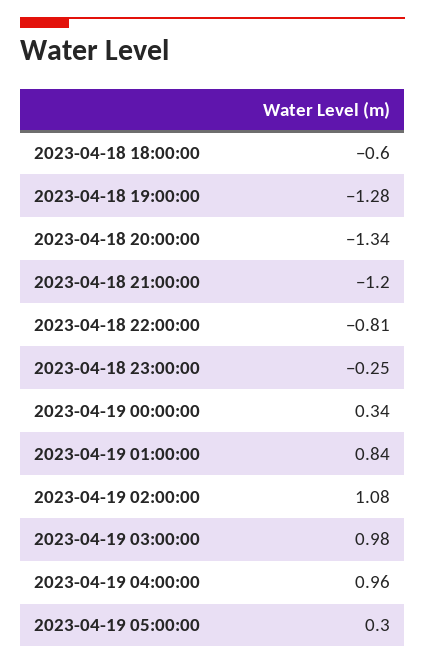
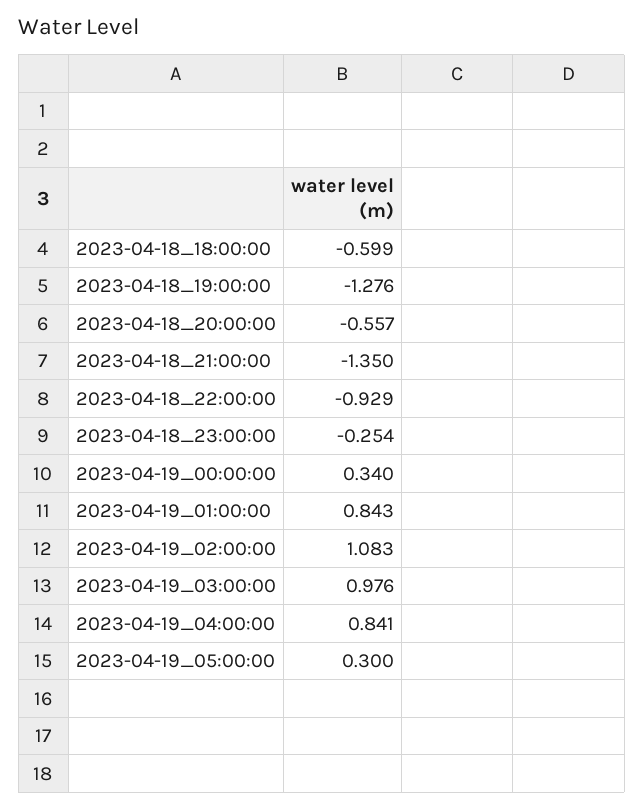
2023-04-18 20:00:00: -1.34 -> -0.557
2023-04-18 21:00:00: -1.2 -> -1.35
2023-04-18 22:00:00: -0.81 -> -0.929
2023-04-19 04:00:00: 0.96 -> 0.841

